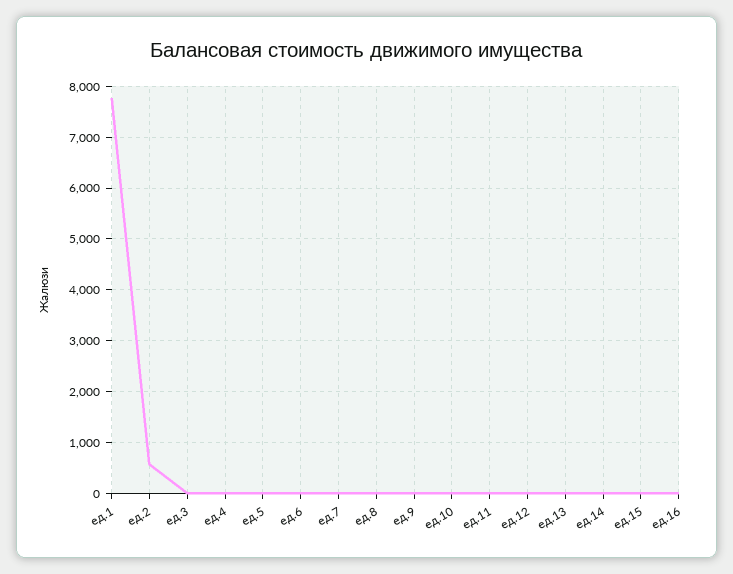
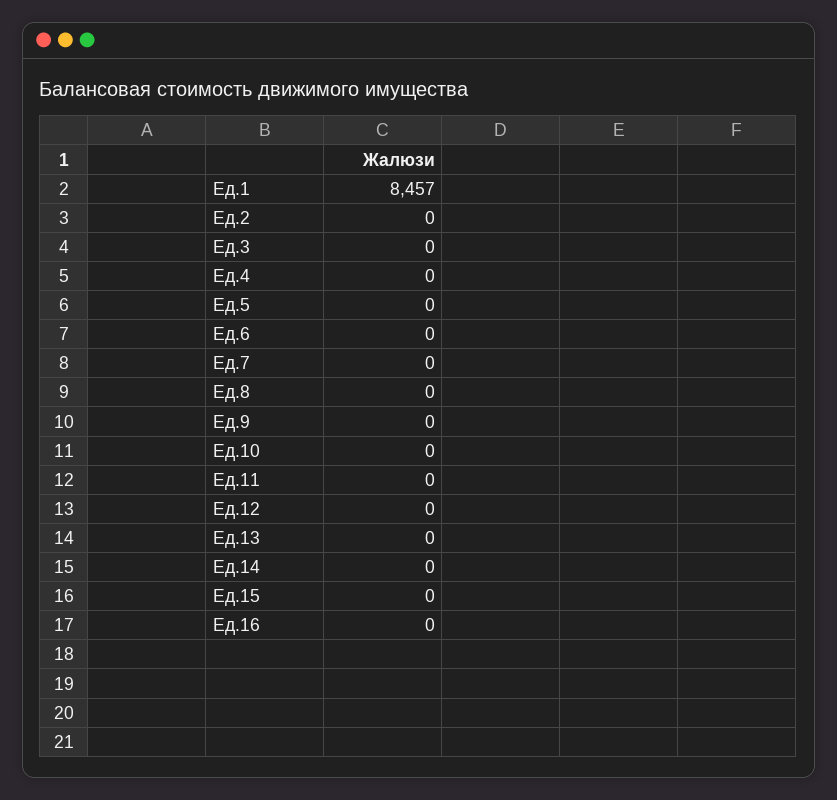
ед.1: 7800 -> 8457
ед.2: 600 -> 0

